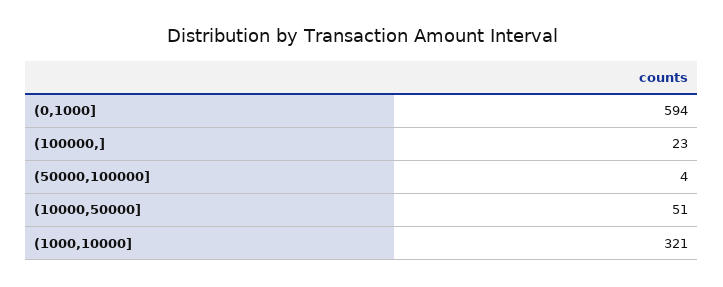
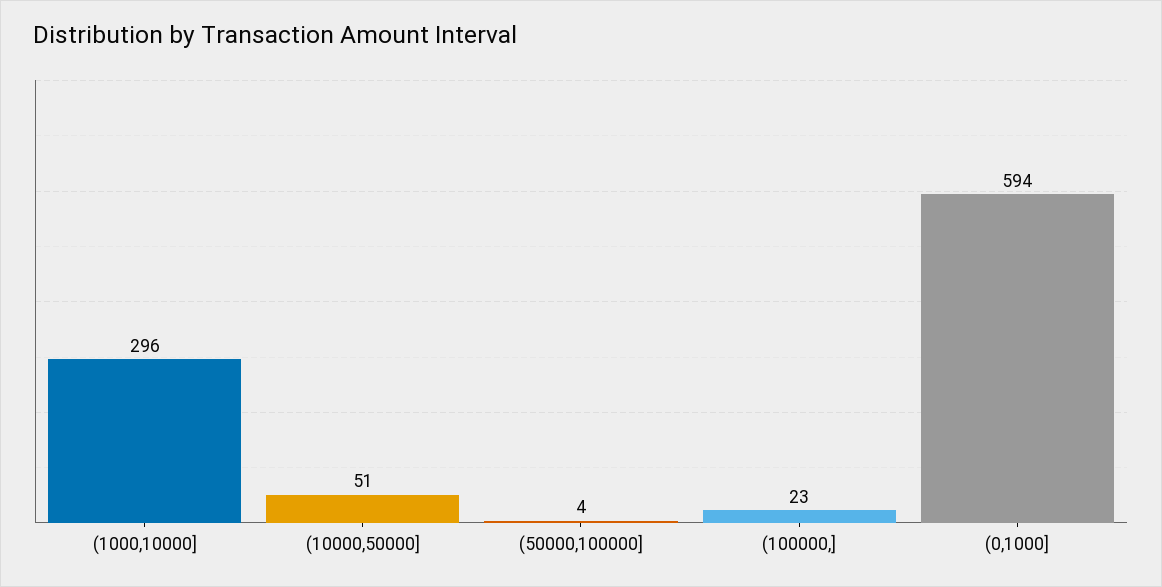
(1000,10000]: 321 -> 296

